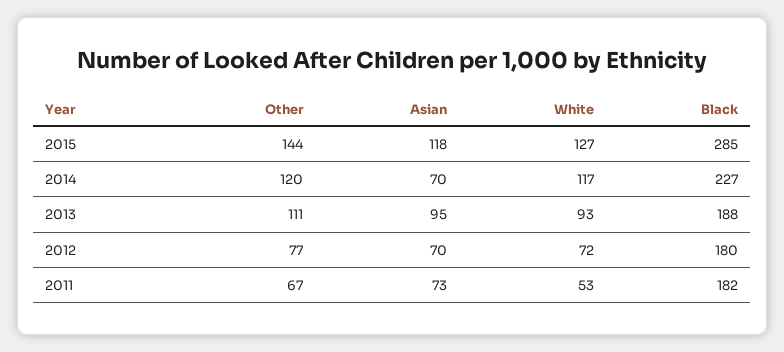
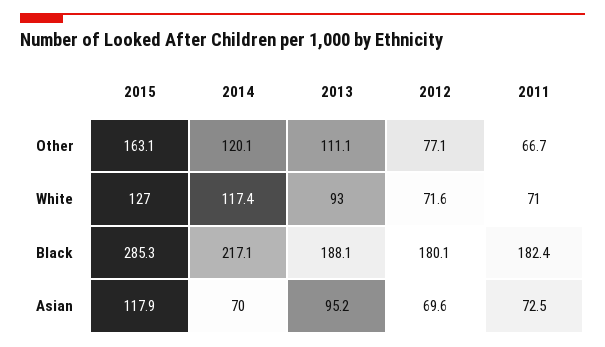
Other, 2015: 144 -> 163.1
Black, 2014: 227 -> 217.1
White, 2011: 53 -> 71

